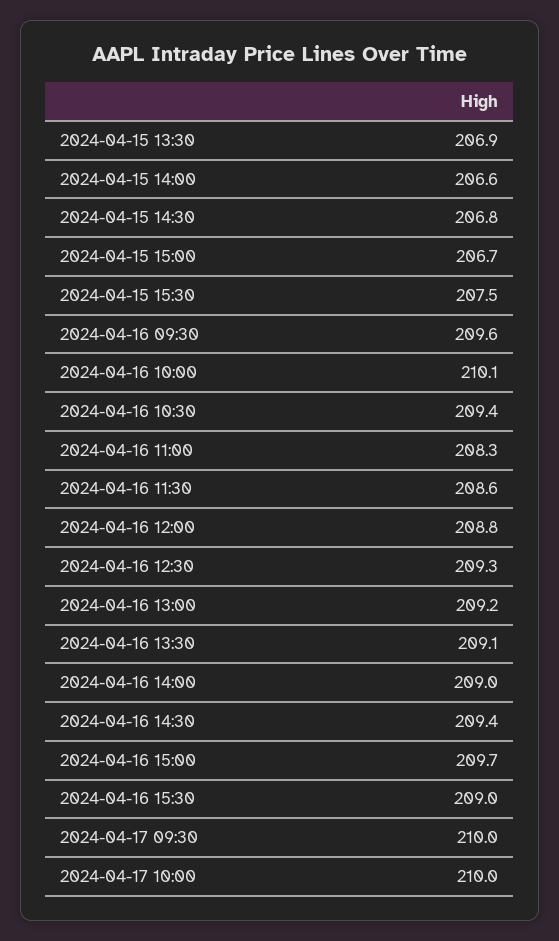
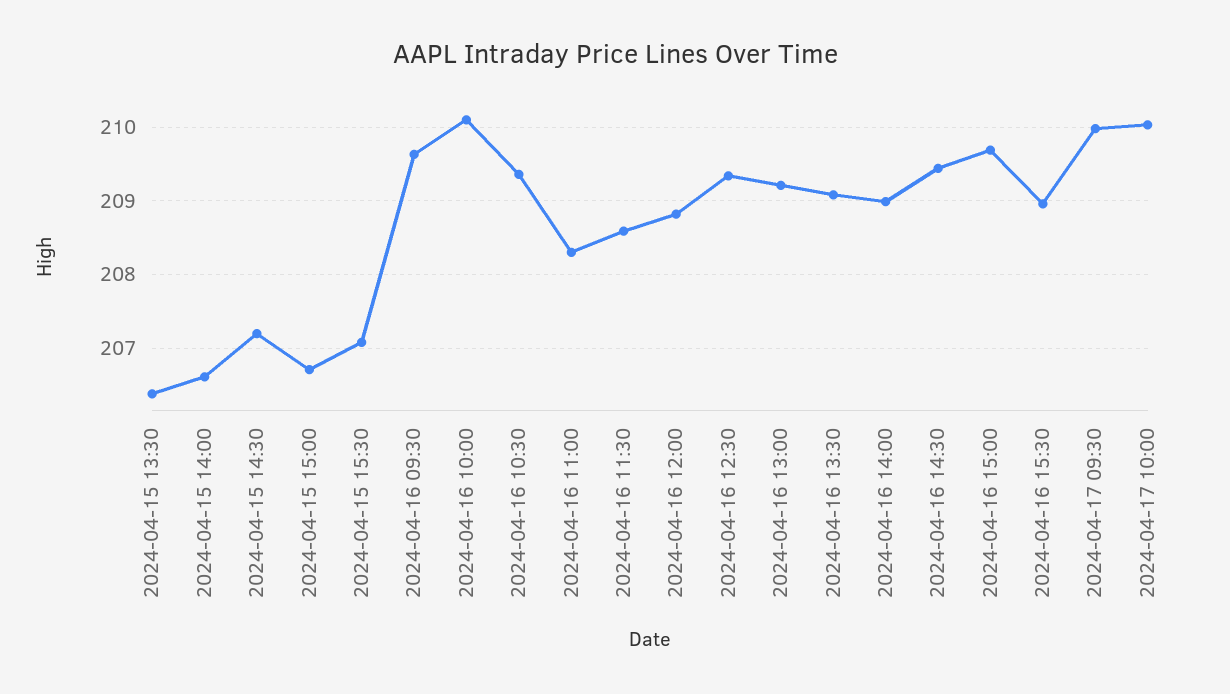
2024-04-15 13:30: 206.9 -> 206.4
2024-04-15 14:30: 206.8 -> 207.2
2024-04-15 15:30: 207.5 -> 207.1

